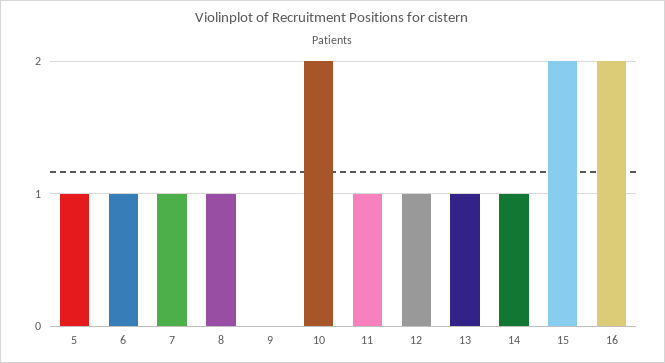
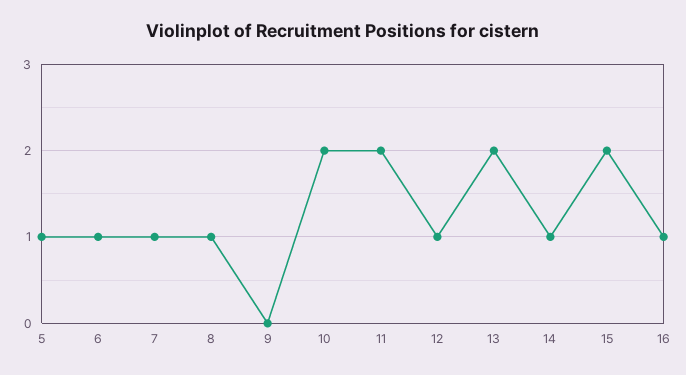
11: 1 -> 2
13: 1 -> 2
16: 2 -> 1

